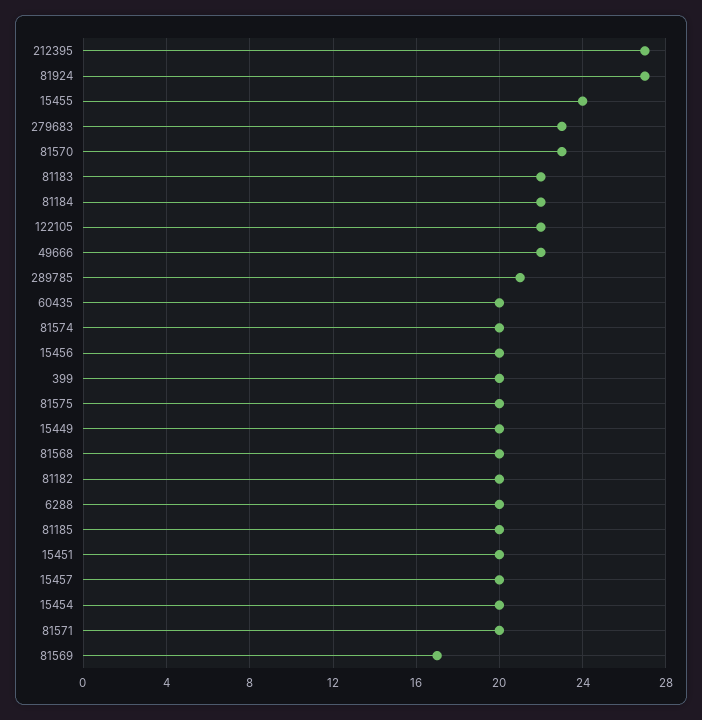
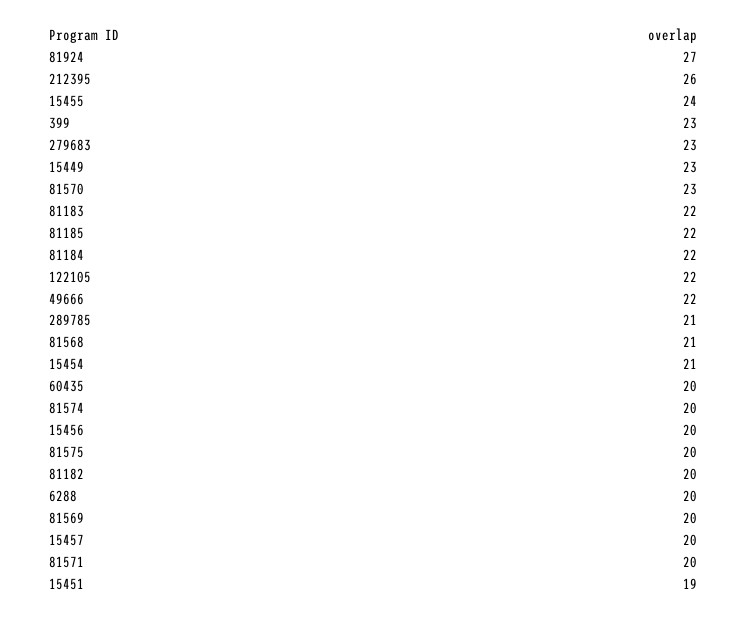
212395: 27 -> 26
399: 20 -> 23
15449: 20 -> 23
81568: 20 -> 21
81185: 20 -> 22
15451: 20 -> 19
15454: 20 -> 21
81569: 17 -> 20

